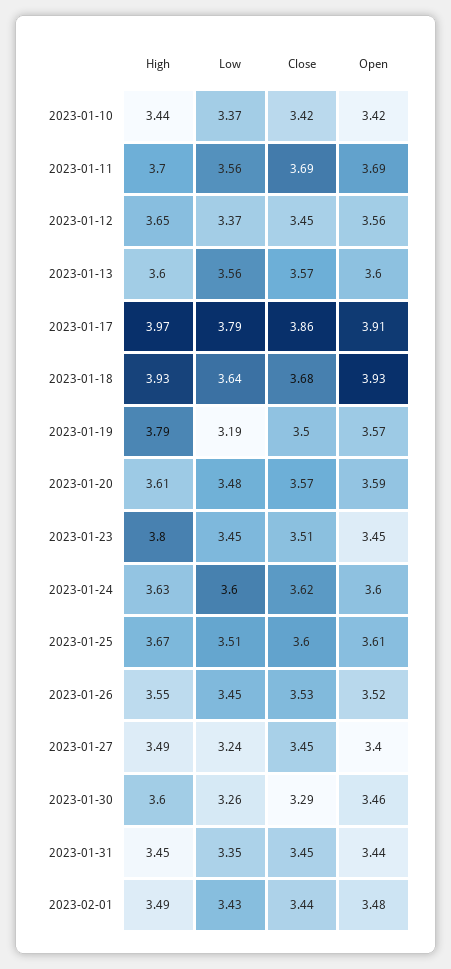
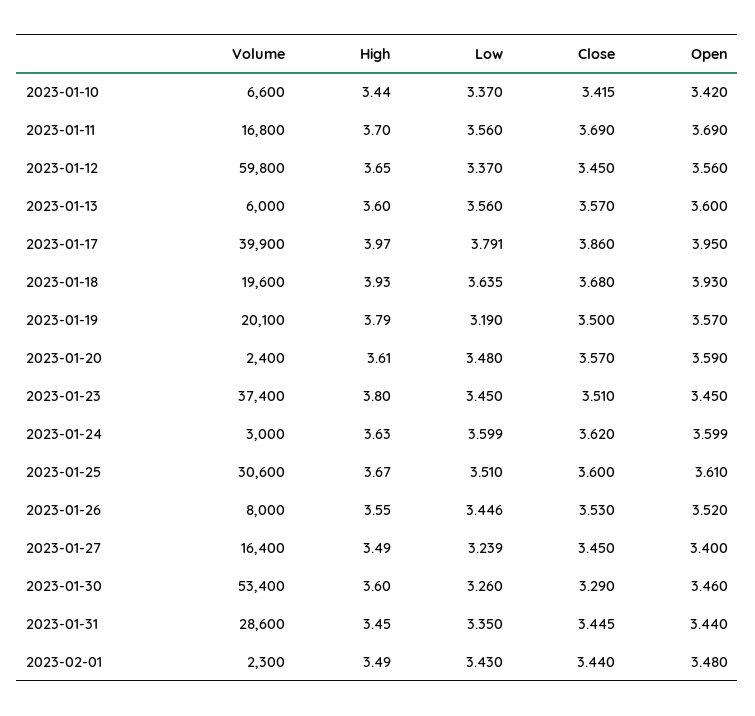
Open, 2023-01-17: 3.91 -> 3.95
Volume, 2023-01-10: none -> 6600
Volume, 2023-01-11: none -> 16800
Volume, 2023-01-12: none -> 59800
Volume, 2023-01-13: none -> 6000
Volume, 2023-01-17: none -> 39900
Volume, 2023-01-18: none -> 19600
Volume, 2023-01-19: none -> 20100
Volume, 2023-01-20: none -> 2400
Volume, 2023-01-23: none -> 37400
Volume, 2023-01-24: none -> 3000
Volume, 2023-01-25: none -> 30600
Volume, 2023-01-26: none -> 8000
Volume, 2023-01-27: none -> 16400
Volume, 2023-01-30: none -> 53400
Volume, 2023-01-31: none -> 28600
Volume, 2023-02-01: none -> 2300

